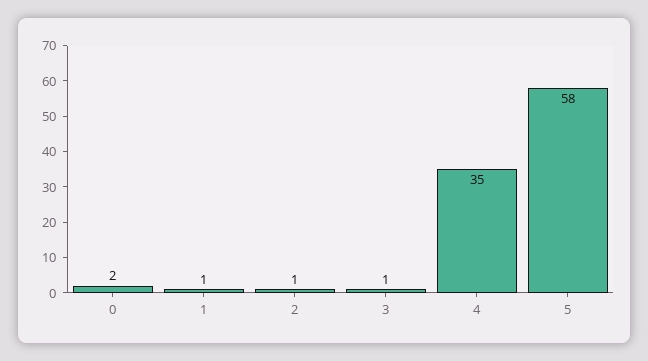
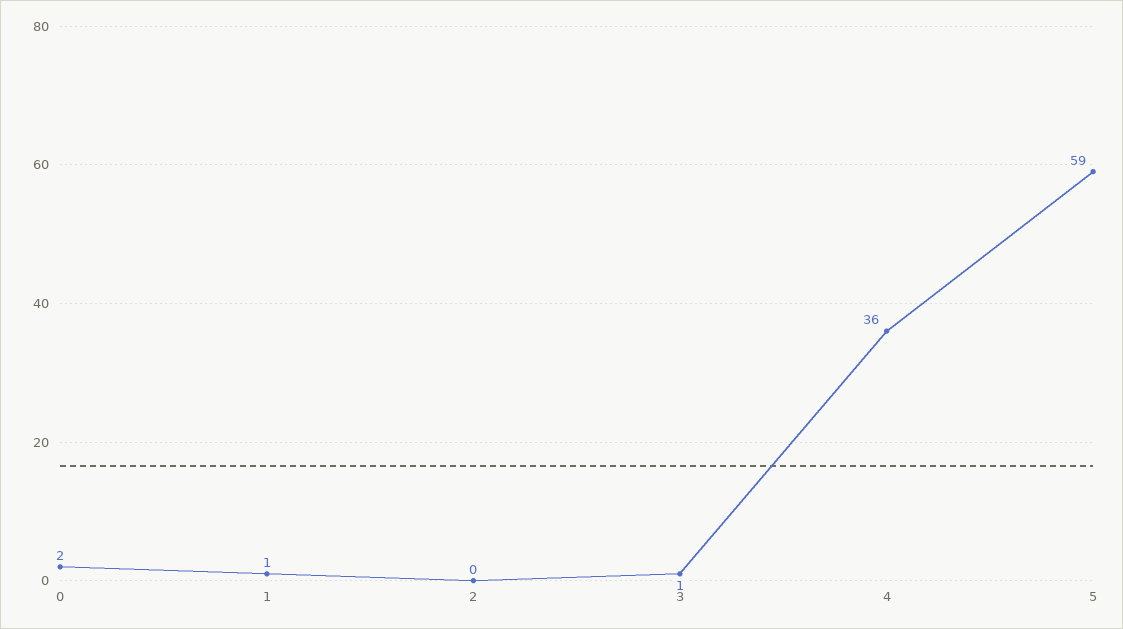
2: 1 -> 0
4: 35 -> 36
5: 58 -> 59

